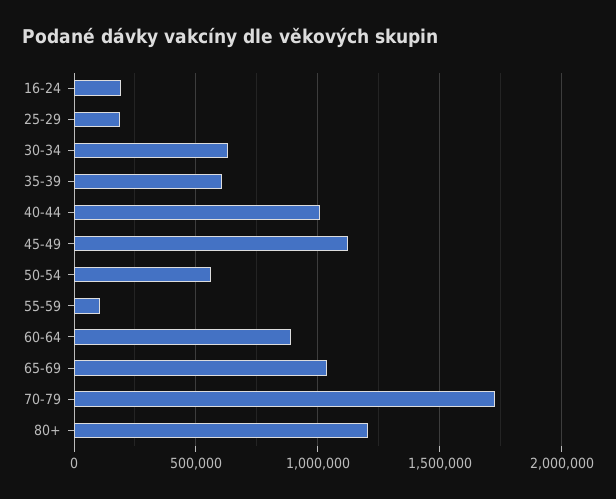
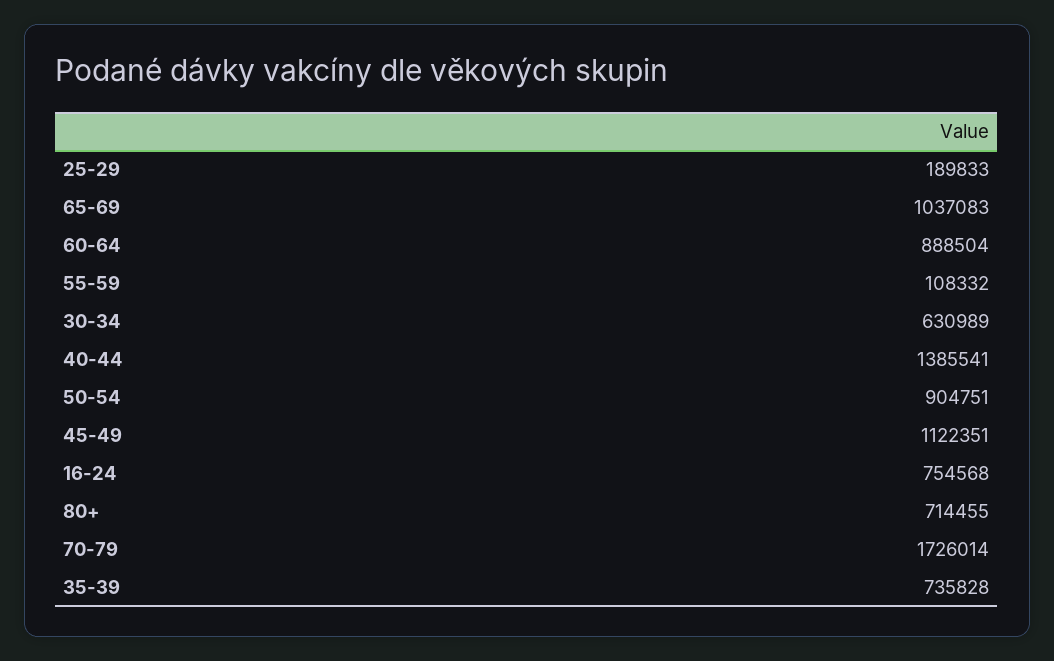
16-24: 200000 -> 754568
35-39: 600000 -> 735828
40-44: 1000000 -> 1385541
50-54: 550000 -> 904751
80+: 1200000 -> 714455

